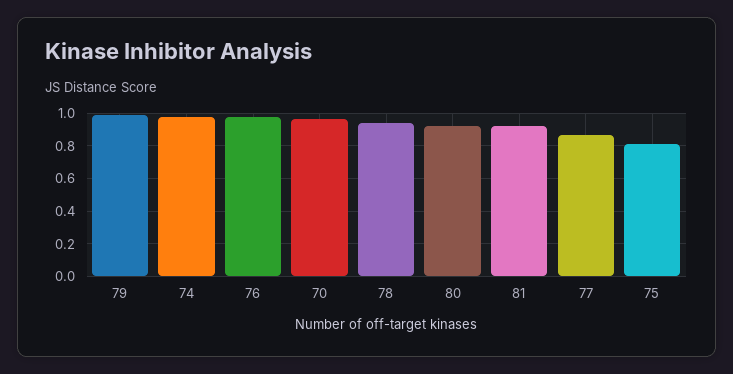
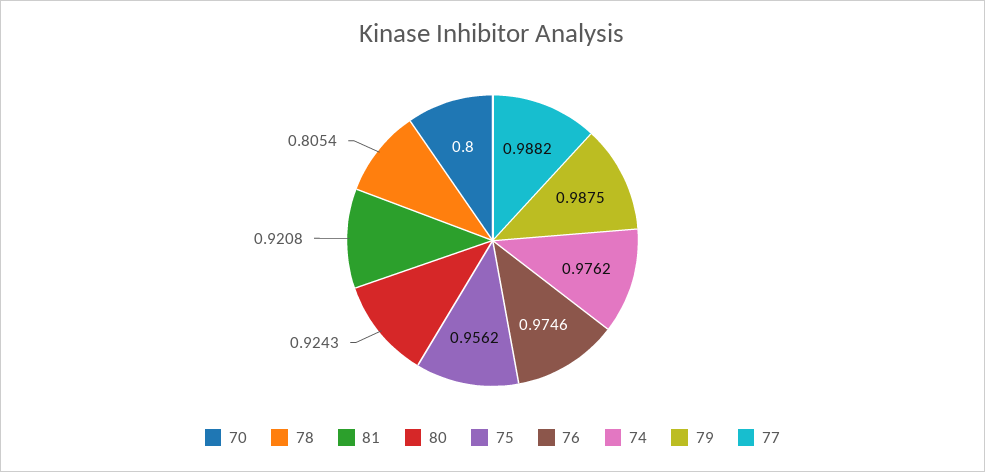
70: 0.95 -> 0.8
78: 0.95 -> 0.8054
77: 0.85 -> 0.9882
75: 0.8 -> 0.9562

